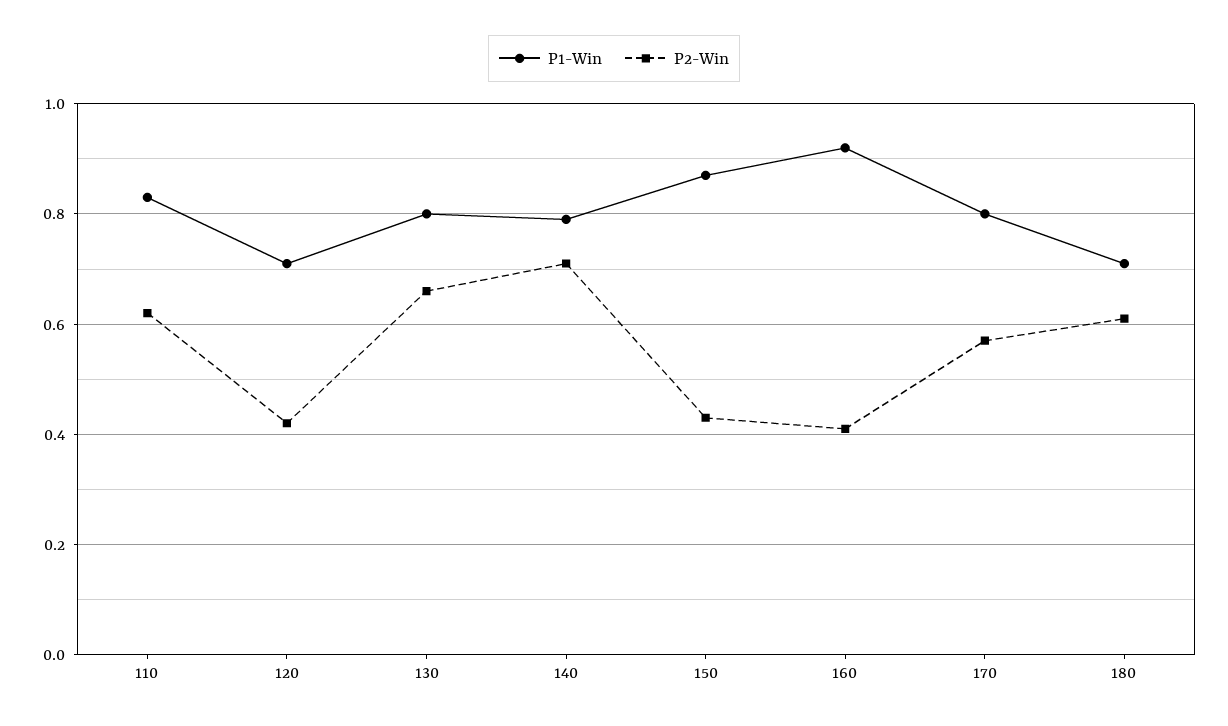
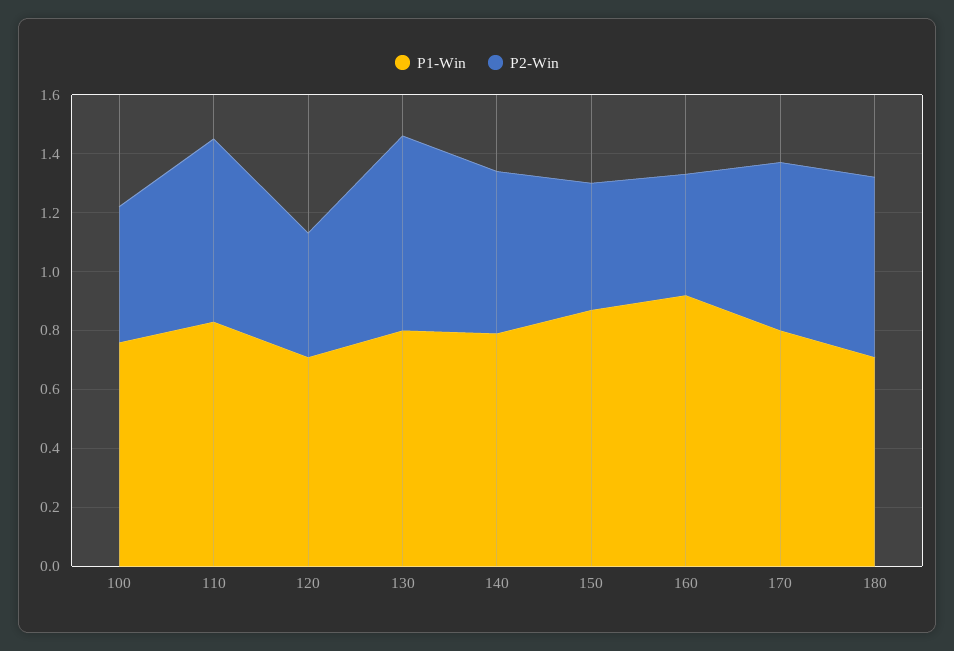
P2-Win, 140: 0.7 -> 0.55
P1-Win, 100: none -> 0.75
P2-Win, 100: none -> 0.45

